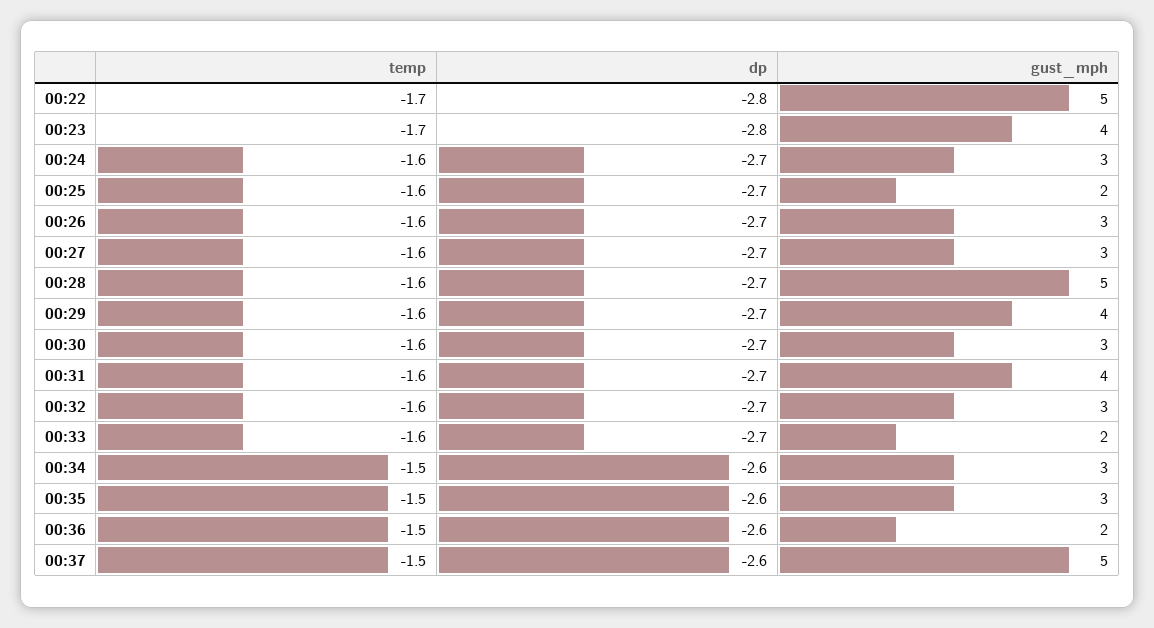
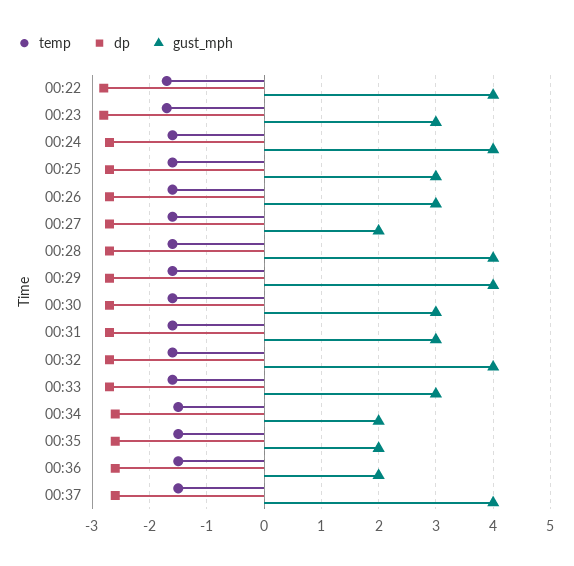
gust_mph, 00:22: 5 -> 4
gust_mph, 00:23: 4 -> 3
gust_mph, 00:24: 3 -> 4
gust_mph, 00:25: 2 -> 3
gust_mph, 00:27: 3 -> 2
gust_mph, 00:28: 5 -> 4
gust_mph, 00:31: 4 -> 3
gust_mph, 00:32: 3 -> 4
gust_mph, 00:33: 2 -> 3
gust_mph, 00:34: 3 -> 2
gust_mph, 00:35: 3 -> 2
gust_mph, 00:37: 5 -> 4

